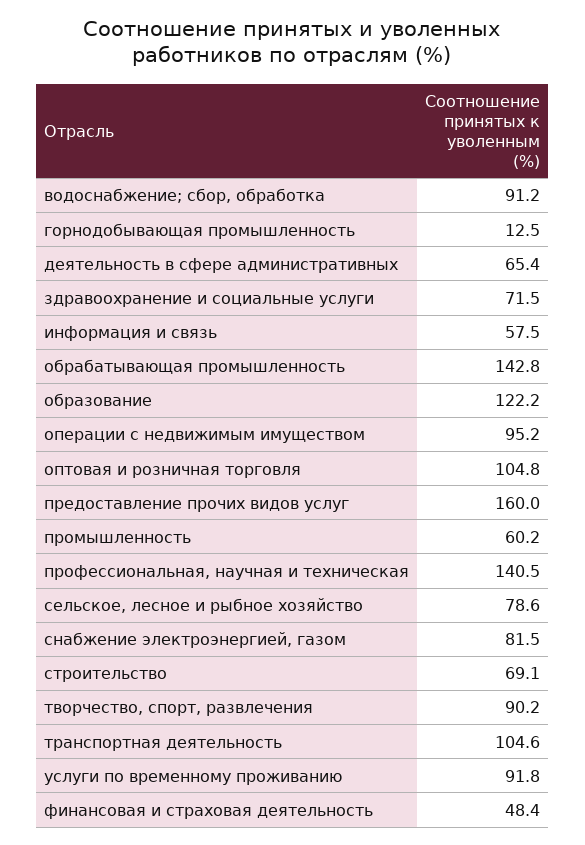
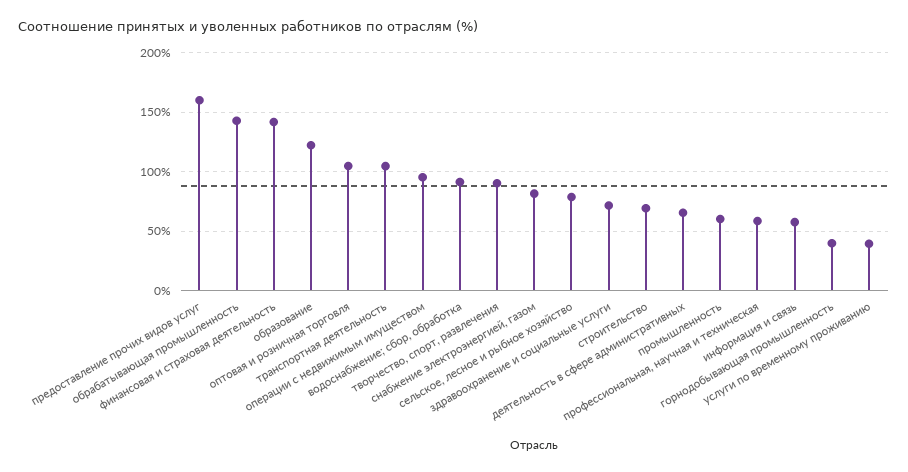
горнодобывающая промышленность: 12.5 -> 40
профессиональная, научная и техническая: 140.5 -> 60
услуги по временному проживанию: 91.8 -> 40
финансовая и страховая деятельность: 48.4 -> 140

